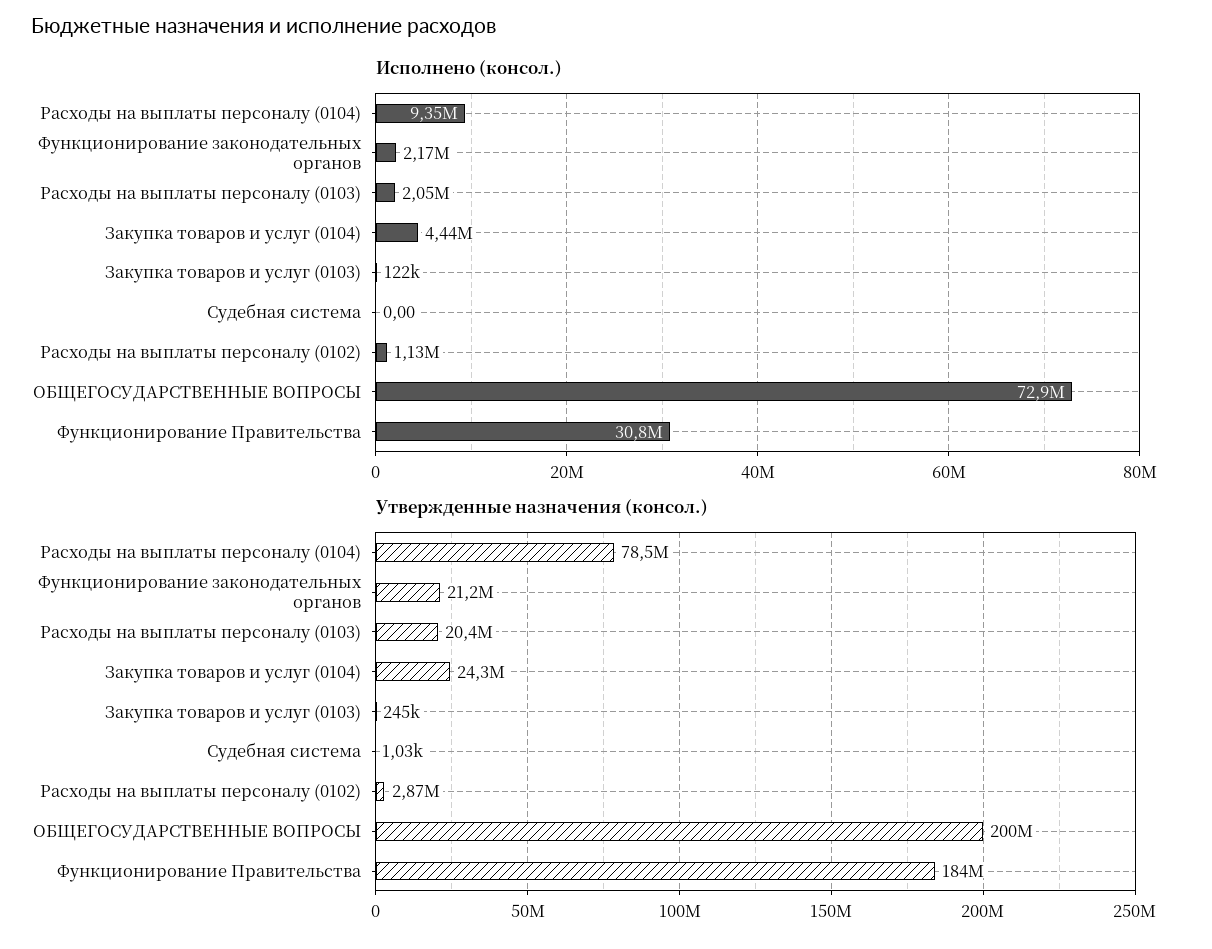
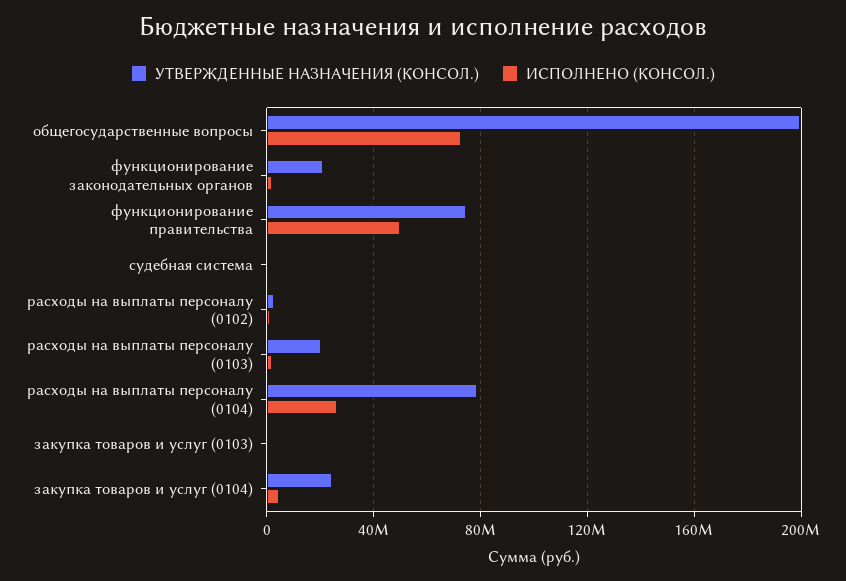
Исполнено (консол.), Расходы на выплаты персоналу (0104): 9350000 -> 25000000
Исполнено (консол.), Функционирование Правительства: 30800000 -> 50000000
Утвержденные назначения (консол.), Функционирование Правительства: 184000000 -> 75000000

